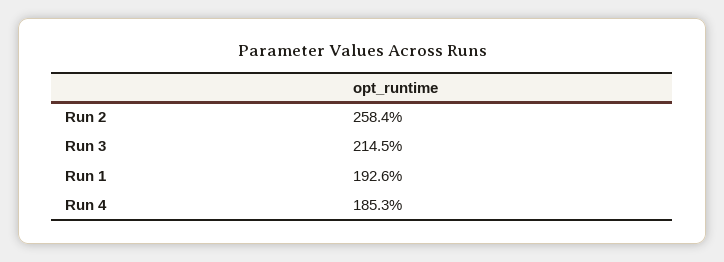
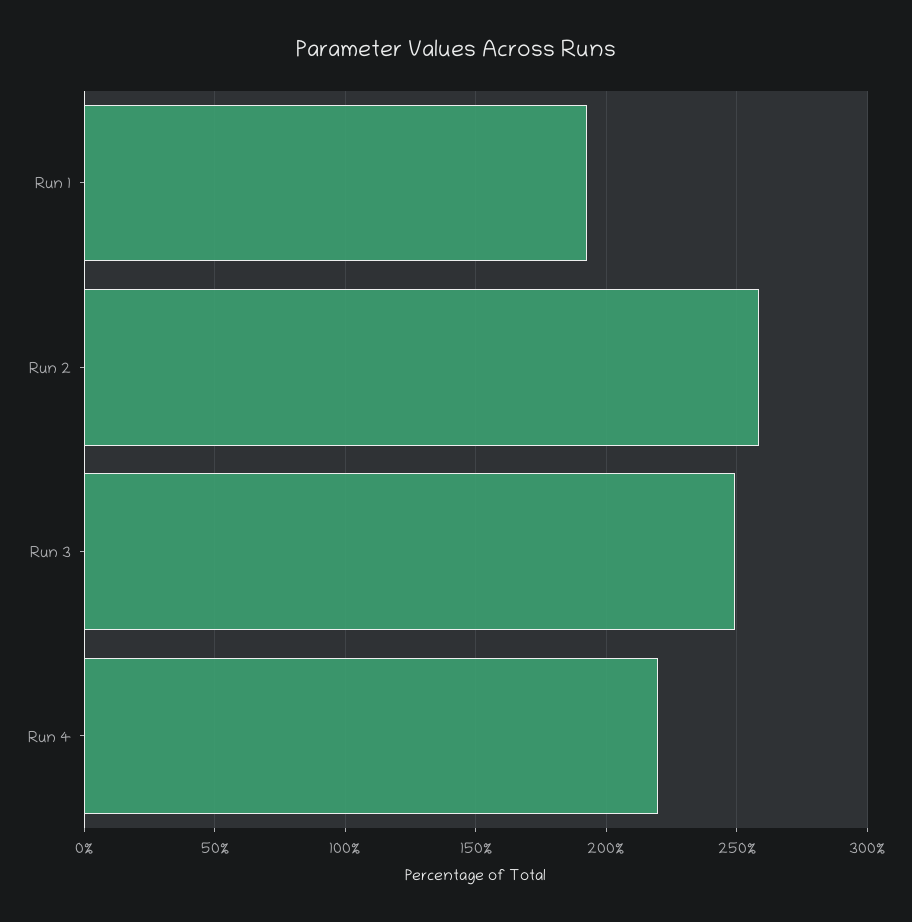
Run 3: 214.5 -> 250
Run 4: 185.3 -> 220

